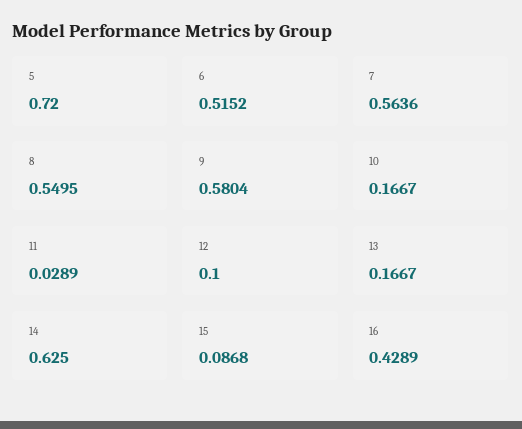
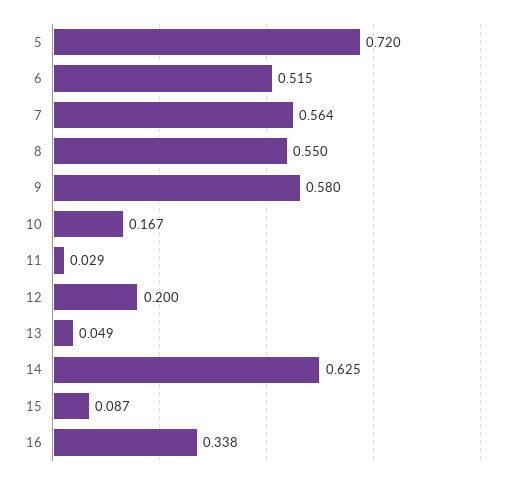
12: 0.1 -> 0.2
13: 0.1667 -> 0.049
16: 0.4289 -> 0.338

